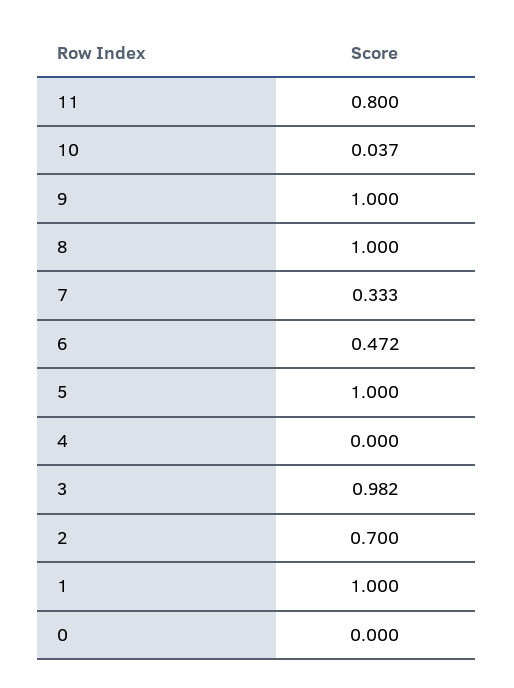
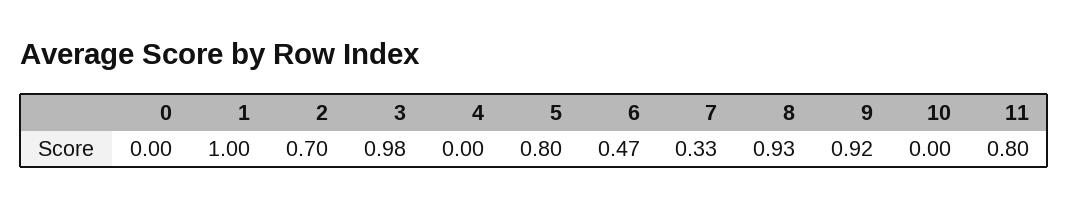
10: 0.037 -> 0
9: 1 -> 0.92
8: 1 -> 0.93
5: 1 -> 0.8

